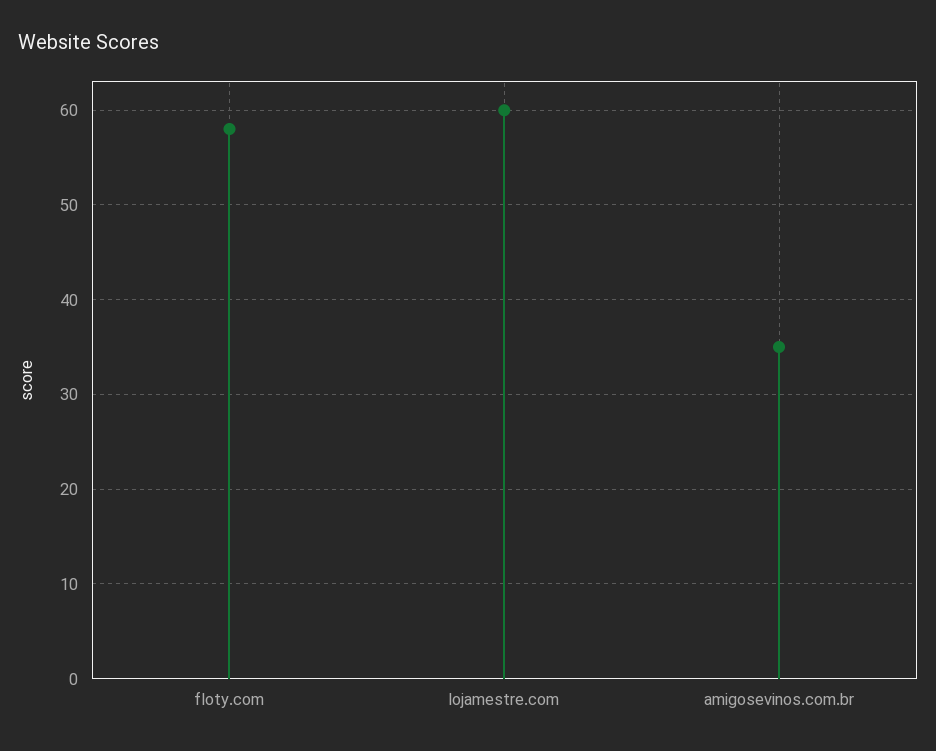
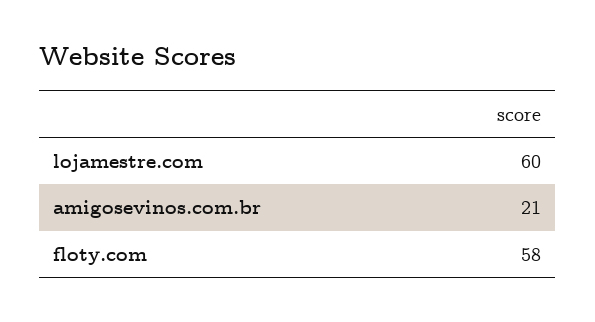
amigosevinos.com.br: 35 -> 21

